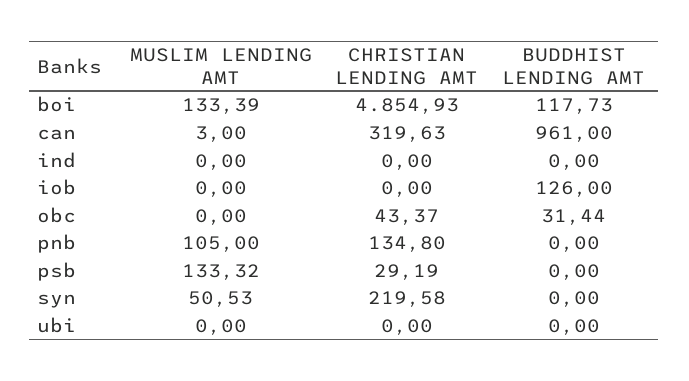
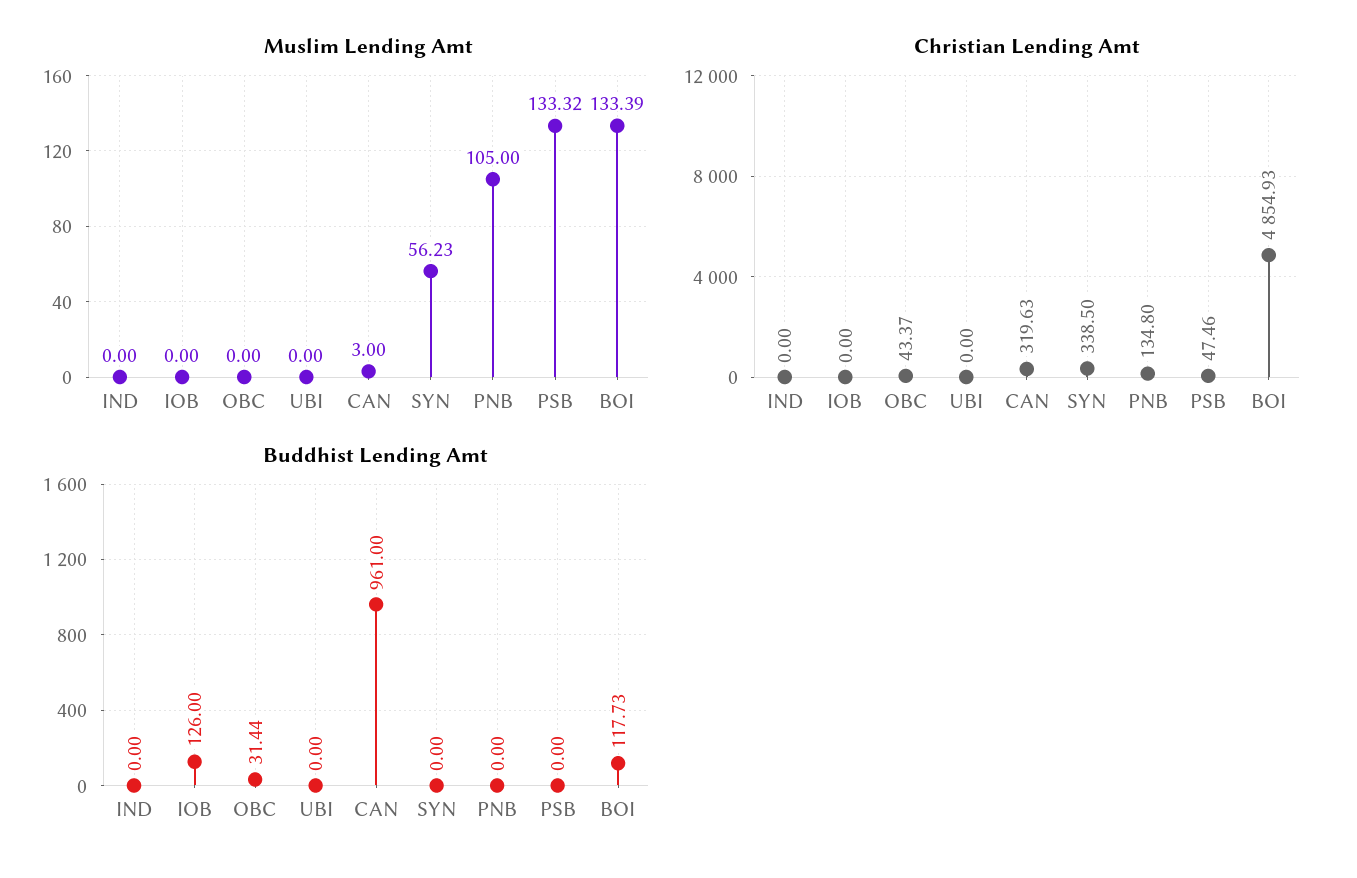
CHRISTIAN LENDING AMT, psb: 29.19 -> 47.46
MUSLIM LENDING AMT, syn: 50.53 -> 56.23
CHRISTIAN LENDING AMT, syn: 219.58 -> 338.5

